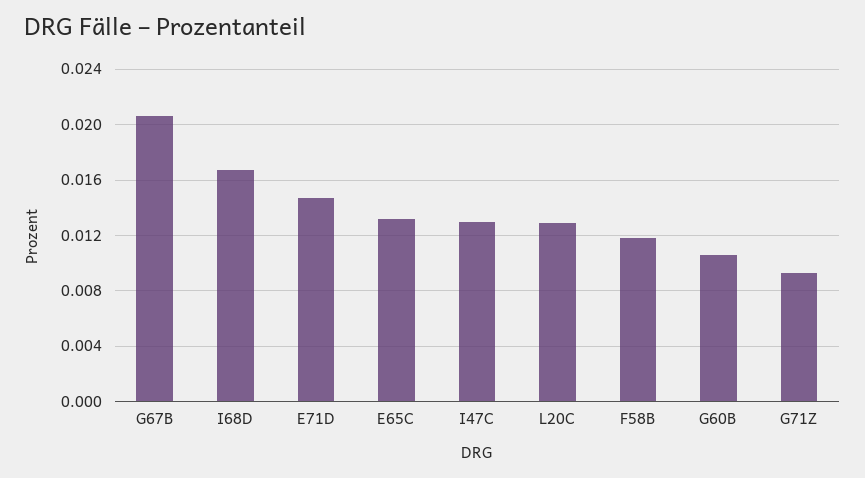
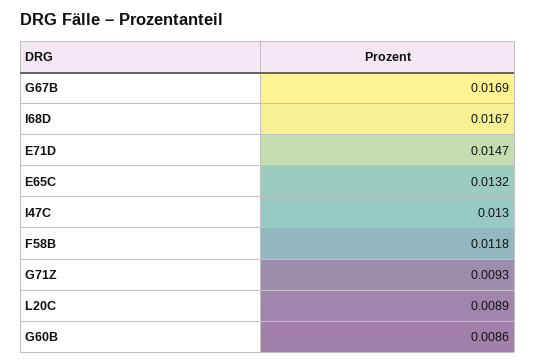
G67B: 0.0205 -> 0.0169
L20C: 0.013 -> 0.0089
G60B: 0.0105 -> 0.0086

